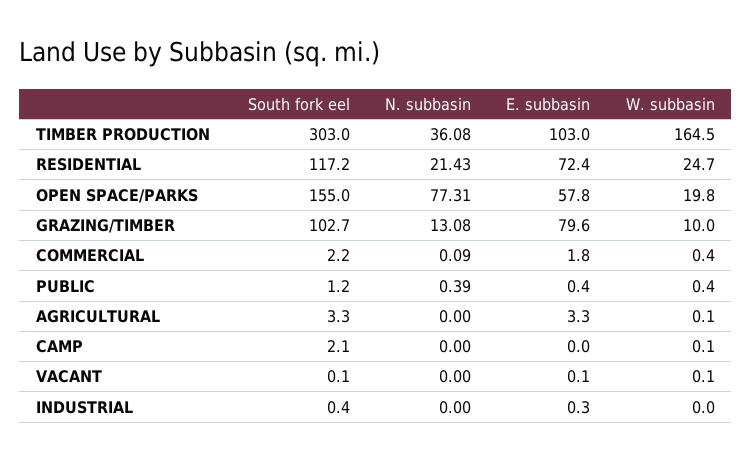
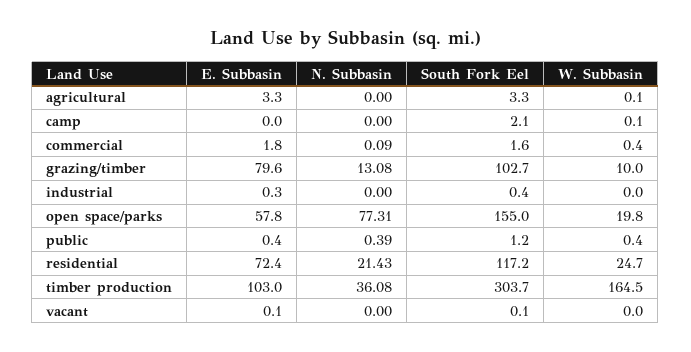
South fork eel, TIMBER PRODUCTION: 303 -> 303.7
South fork eel, COMMERCIAL: 2.2 -> 1.6
W. subbasin, VACANT: 0.1 -> 0

